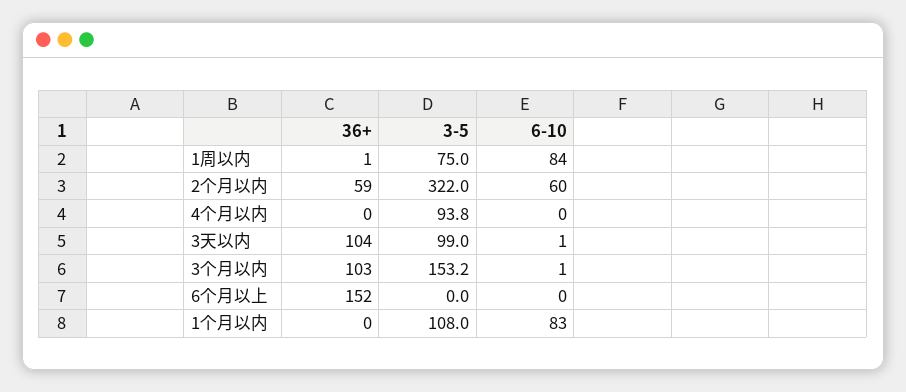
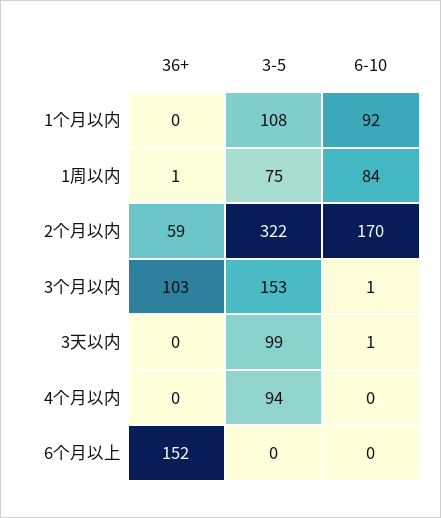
6-10, 2个月以内: 60 -> 170
36+, 3天以内: 104 -> 0
6-10, 1个月以内: 83 -> 92

